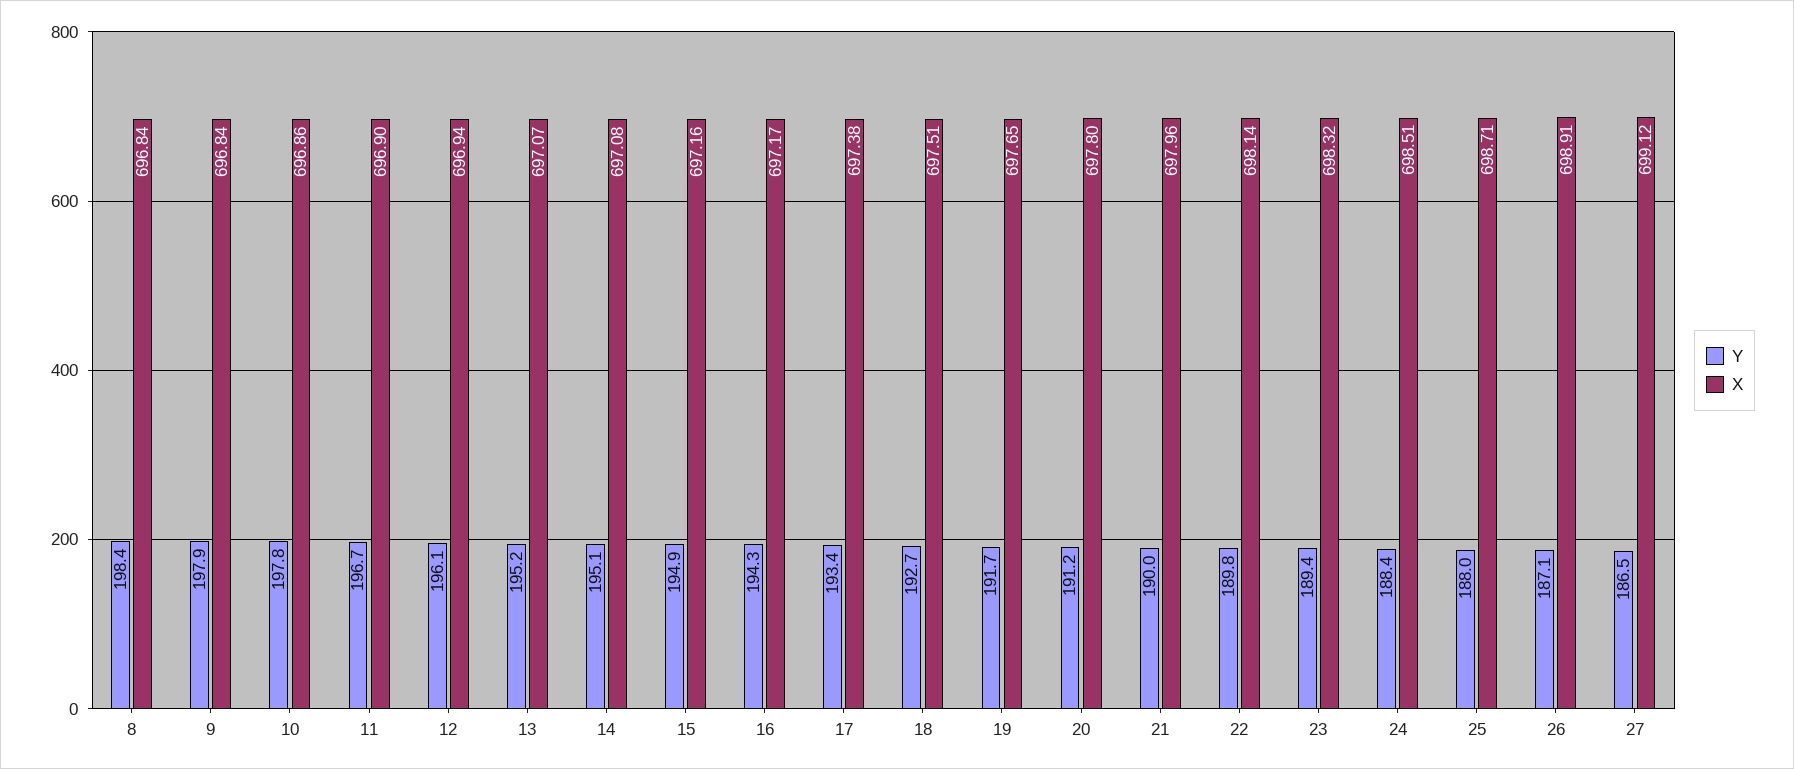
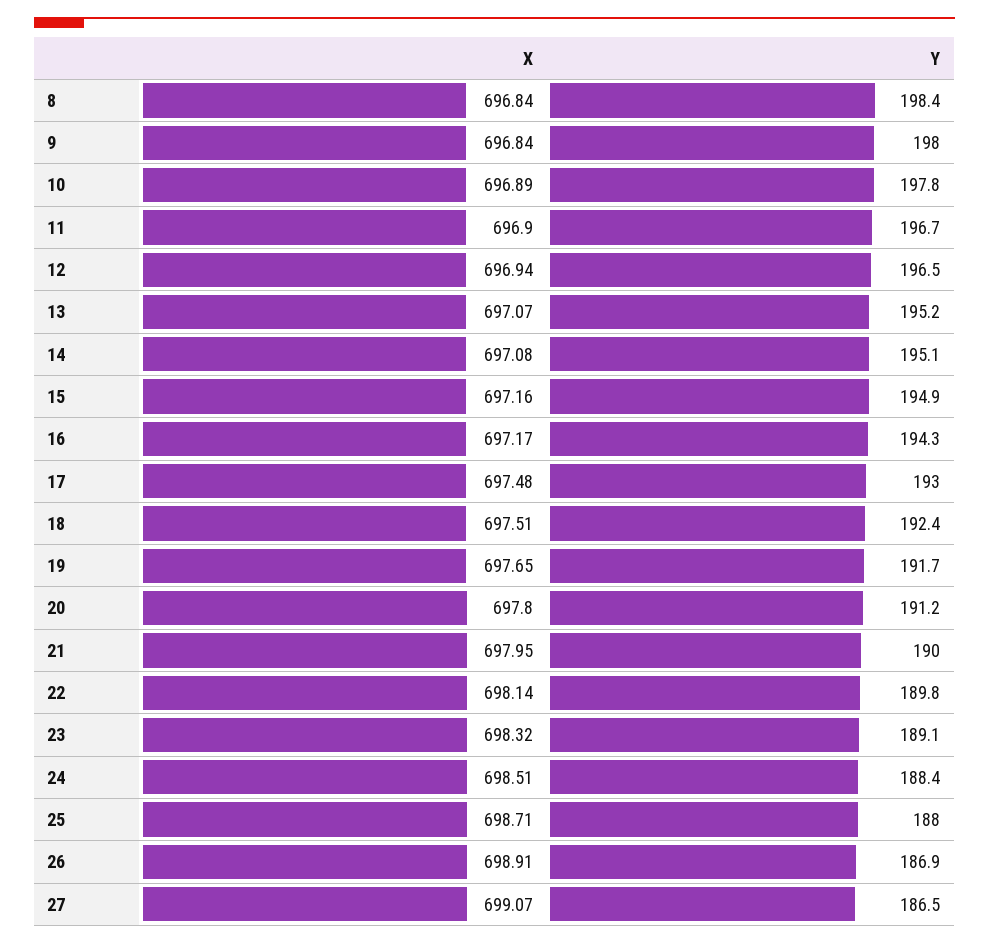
Y, 9: 197.9 -> 198
X, 10: 696.86 -> 696.89
Y, 12: 196.1 -> 196.5
Y, 17: 193.4 -> 193
X, 17: 697.38 -> 697.48
Y, 18: 192.7 -> 192.4
X, 21: 697.96 -> 697.95
Y, 23: 189.4 -> 189.1
Y, 26: 187.1 -> 186.9
X, 27: 699.12 -> 699.07

